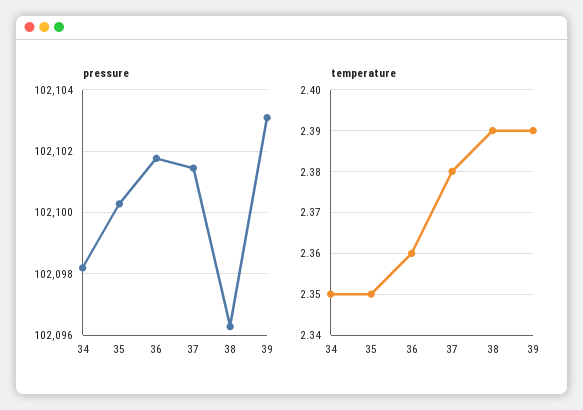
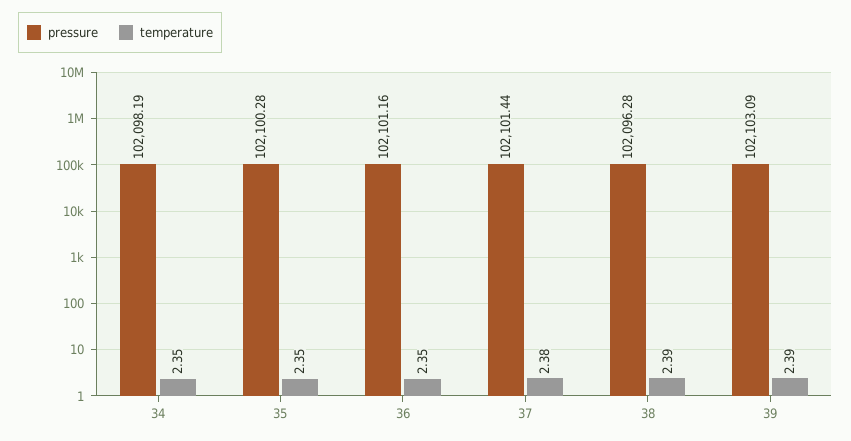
pressure, 36: 102101.8 -> 102101.16
temperature, 36: 2.36 -> 2.35

